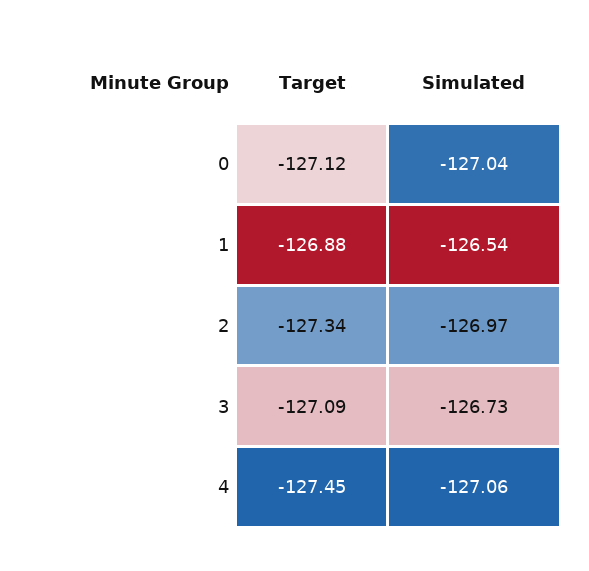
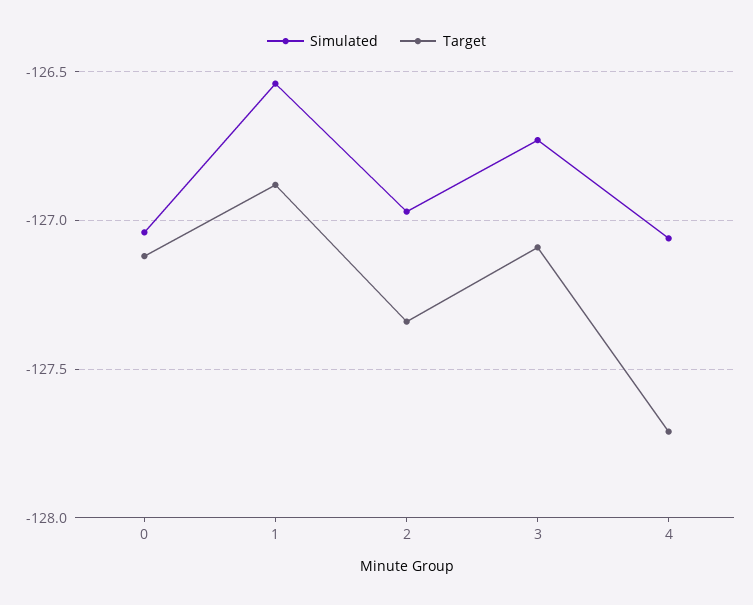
Target, 4: -127.45 -> -127.7

